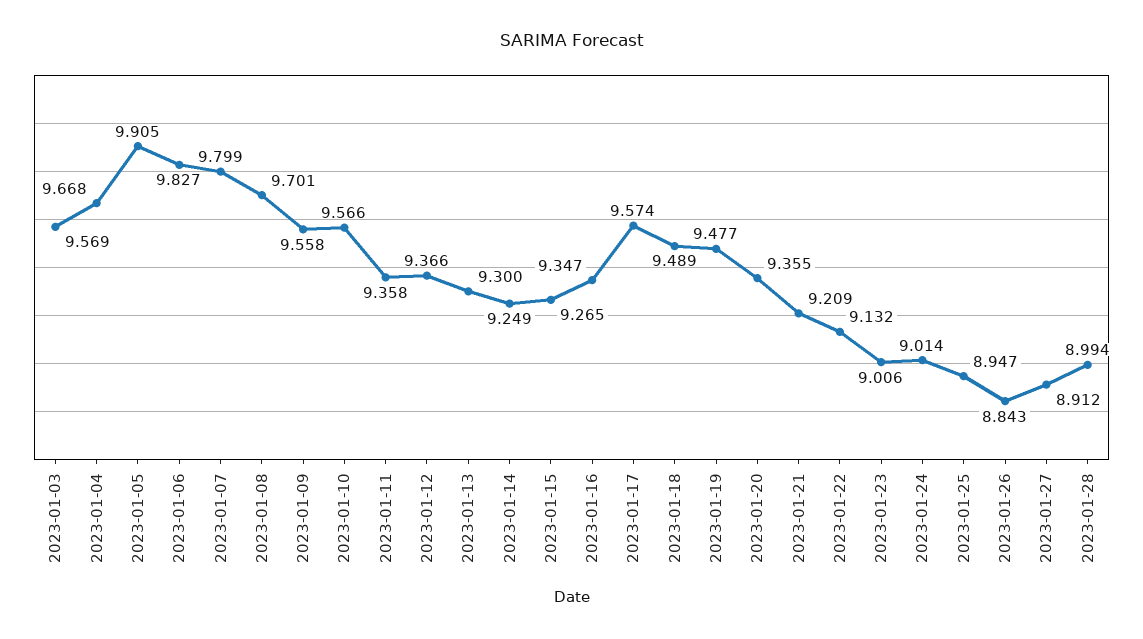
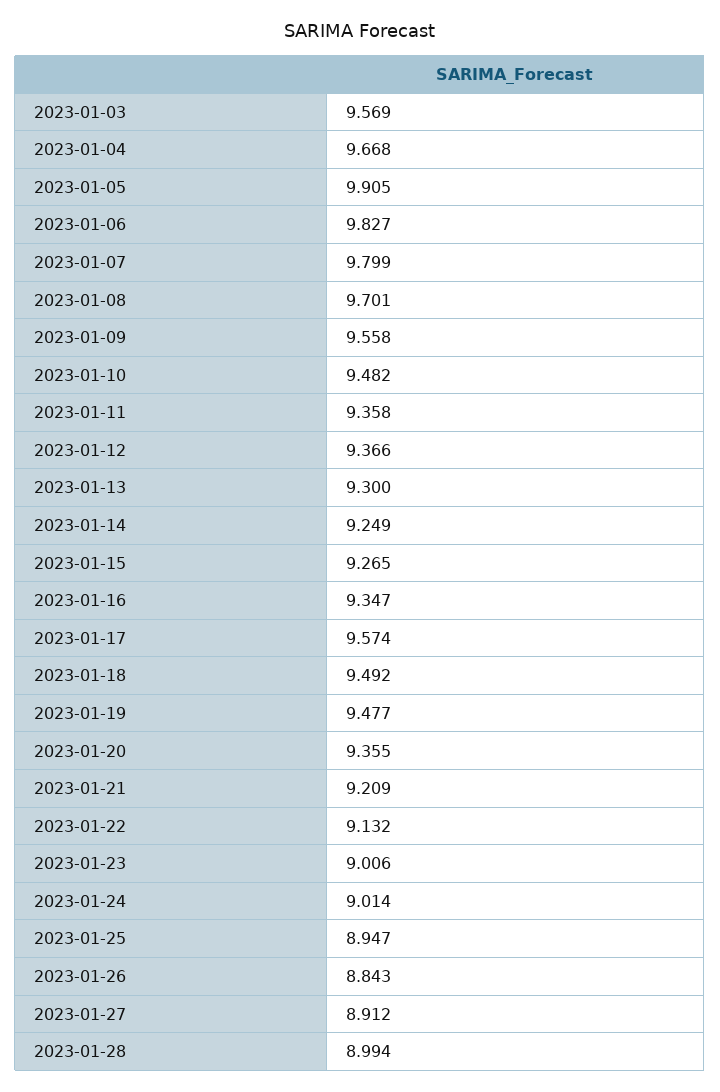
2023-01-10: 9.566 -> 9.482
2023-01-18: 9.489 -> 9.492

